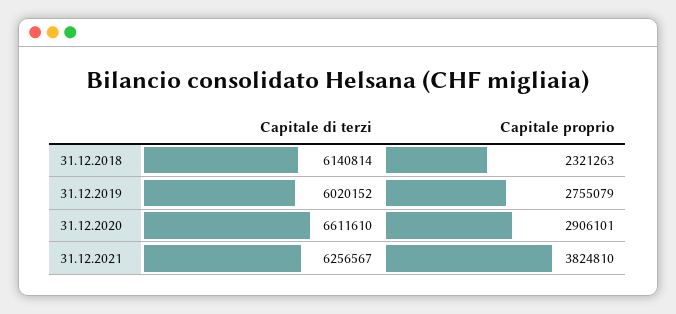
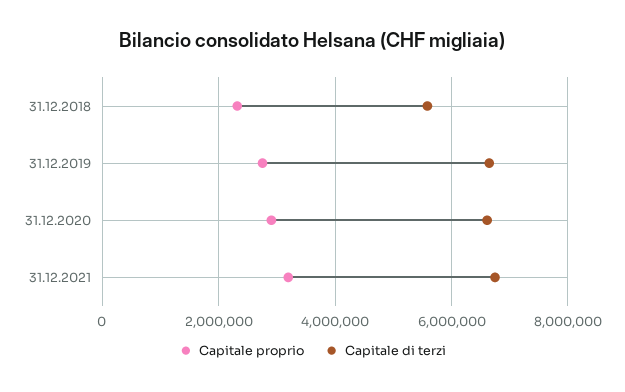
Capitale di terzi, 31.12.2018: 6140814 -> 5600000
Capitale di terzi, 31.12.2019: 6020152 -> 6600000
Capitale di terzi, 31.12.2021: 6256567 -> 6800000
Capitale proprio, 31.12.2021: 3824810 -> 3200000

